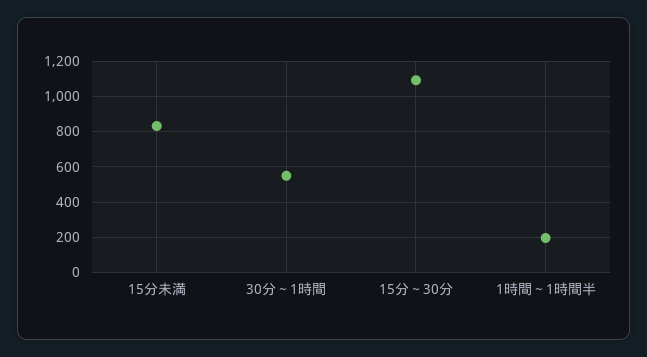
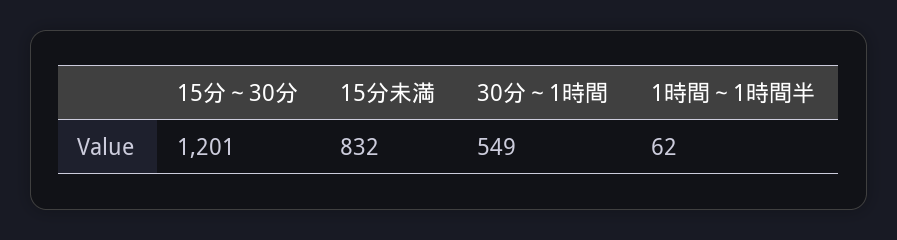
15分～30分: 1100 -> 1201
1時間～1時間半: 200 -> 62

